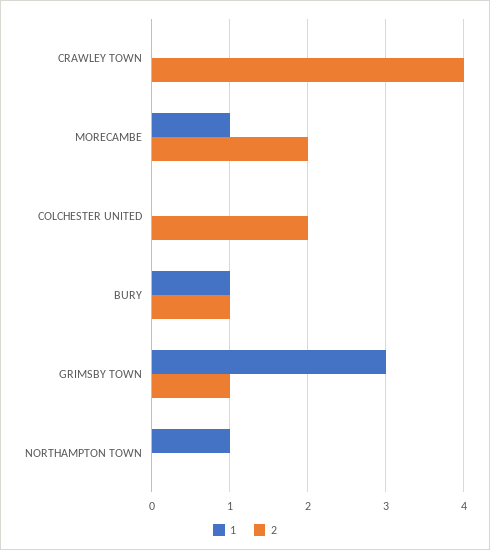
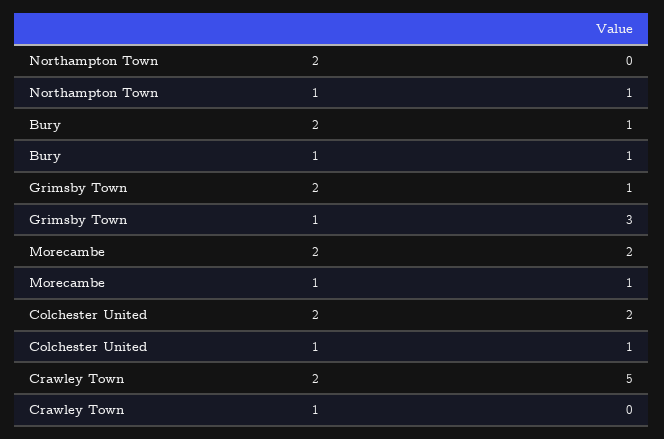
2, CRAWLEY TOWN: 4 -> 5
1, COLCHESTER UNITED: 0 -> 1

